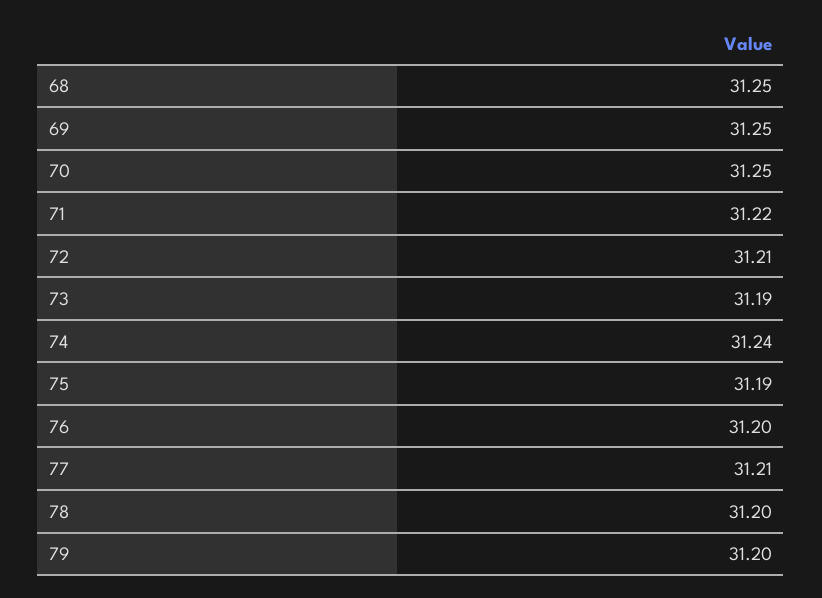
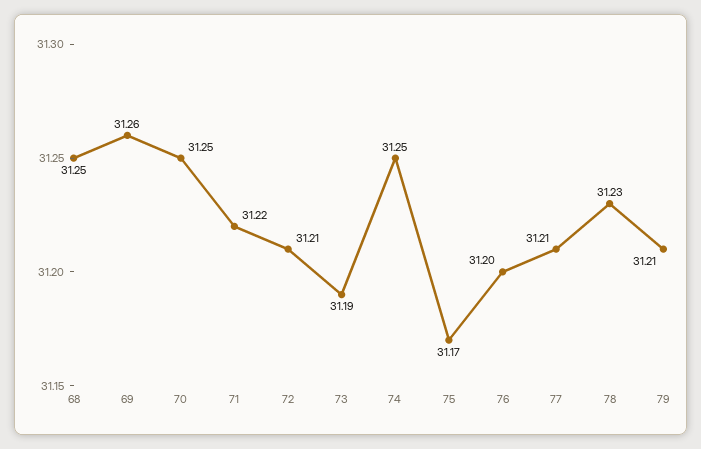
69: 31.25 -> 31.26
74: 31.24 -> 31.25
75: 31.19 -> 31.17
78: 31.2 -> 31.23
79: 31.2 -> 31.21

